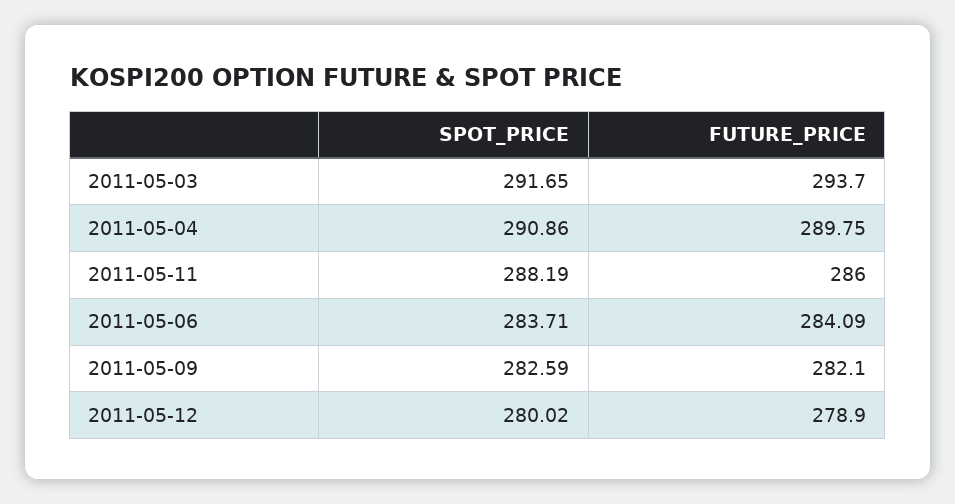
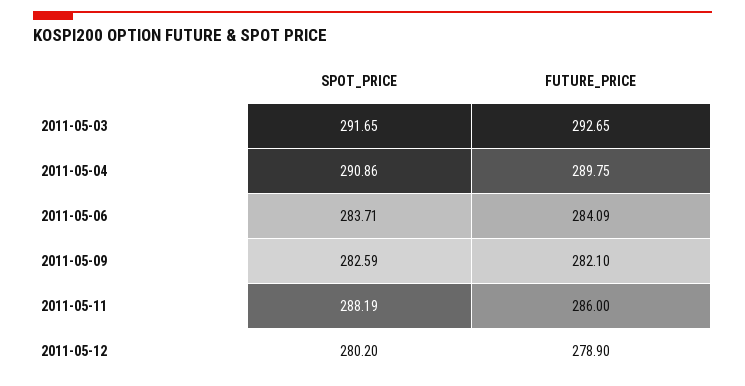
FUTURE_PRICE, 2011-05-03: 293.7 -> 292.65
SPOT_PRICE, 2011-05-12: 280.02 -> 280.2

